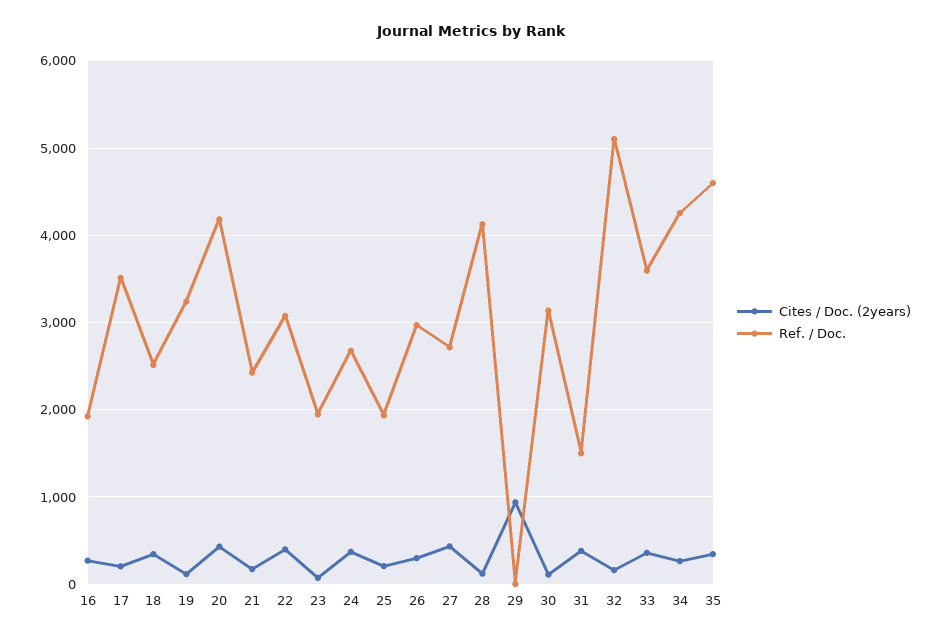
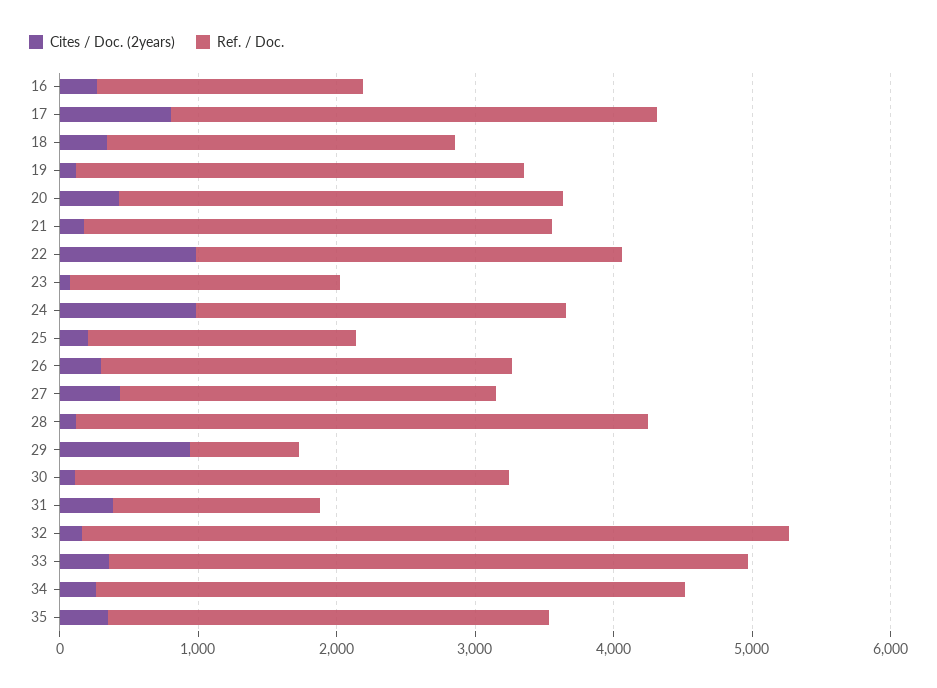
Cites / Doc. (2years), 17: 200 -> 800
Ref. / Doc., 20: 4200 -> 3200
Ref. / Doc., 21: 2400 -> 3400
Cites / Doc. (2years), 22: 400 -> 1000
Cites / Doc. (2years), 24: 400 -> 1000
Ref. / Doc., 29: 0 -> 800
Ref. / Doc., 33: 3600 -> 4600
Ref. / Doc., 35: 4600 -> 3200

